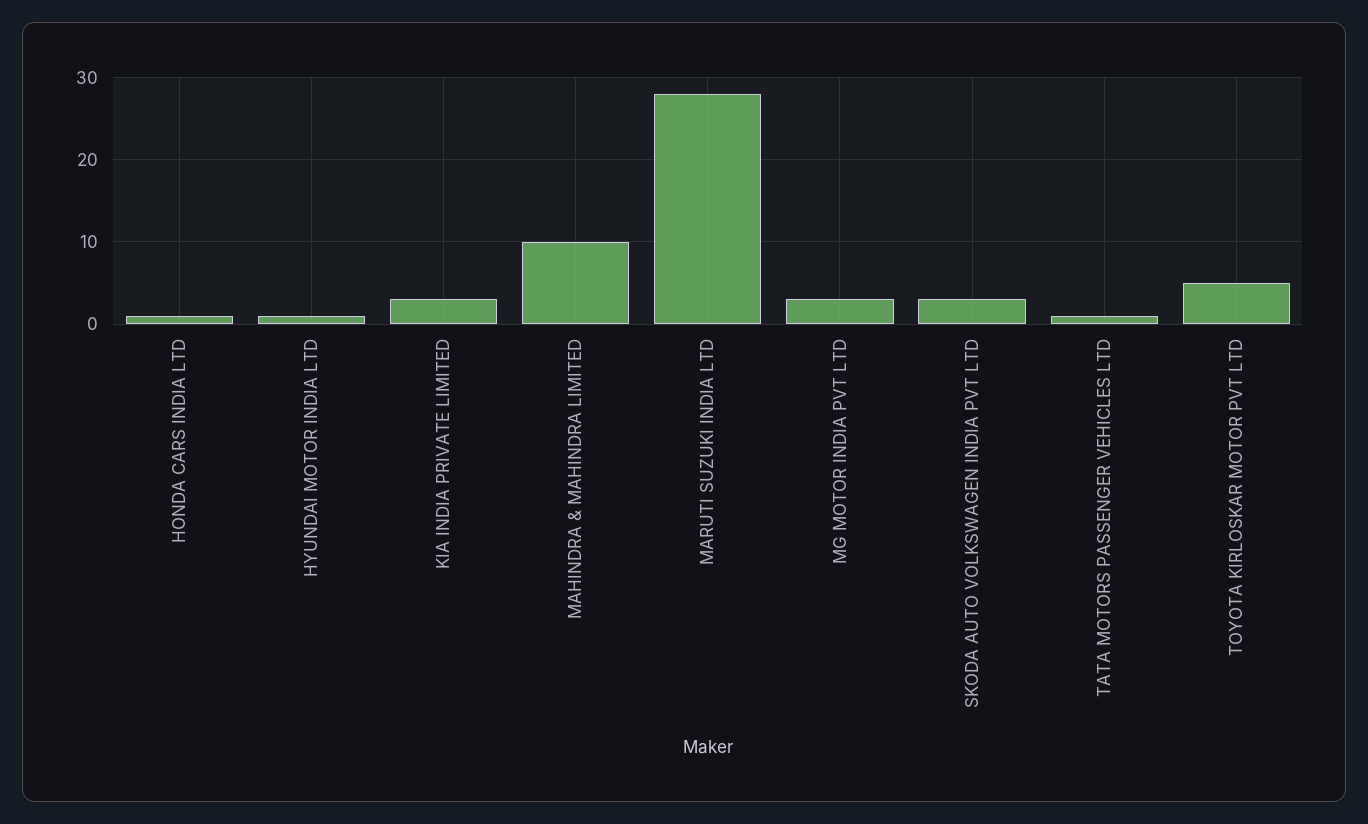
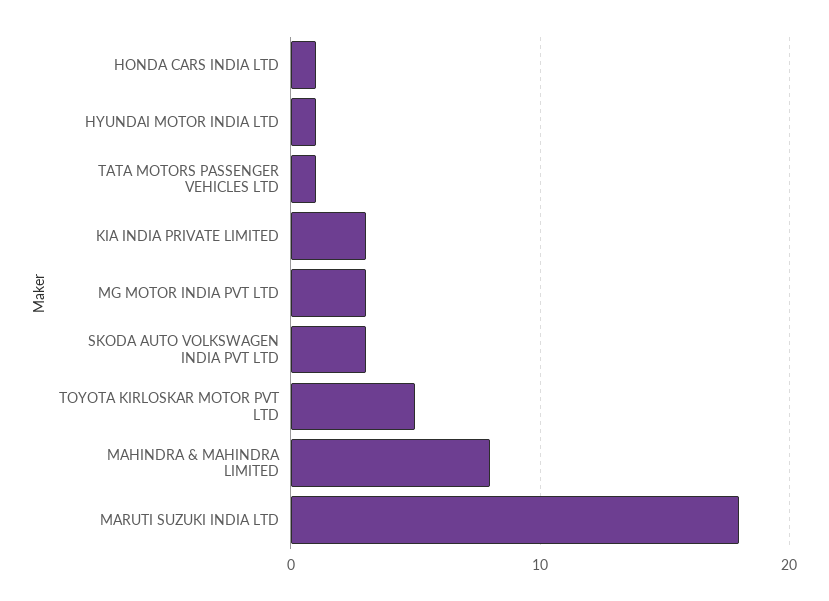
MAHINDRA & MAHINDRA LIMITED: 10 -> 8
MARUTI SUZUKI INDIA LTD: 28 -> 18

